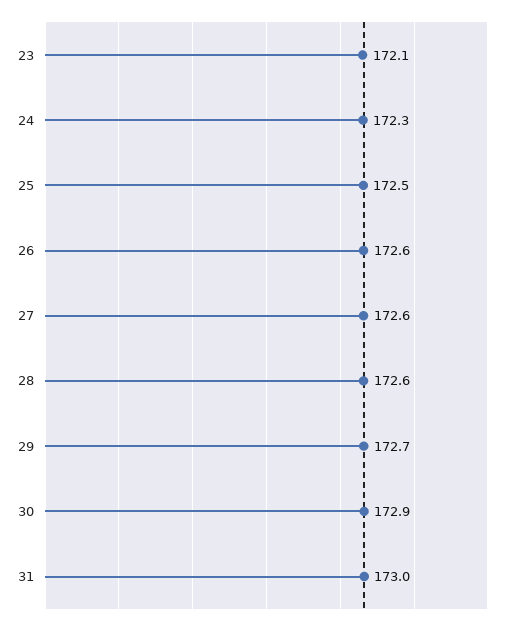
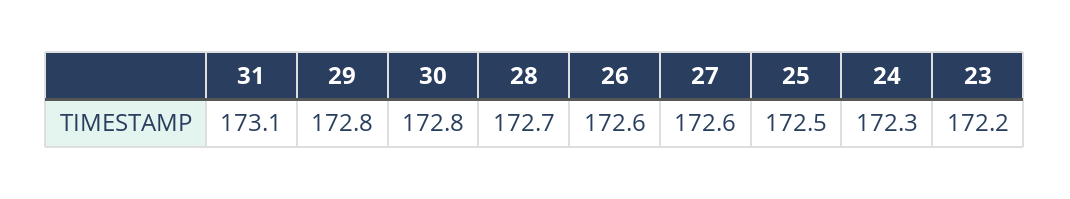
23: 172.1 -> 172.2
28: 172.6 -> 172.7
29: 172.7 -> 172.8
30: 172.9 -> 172.8
31: 173 -> 173.1

